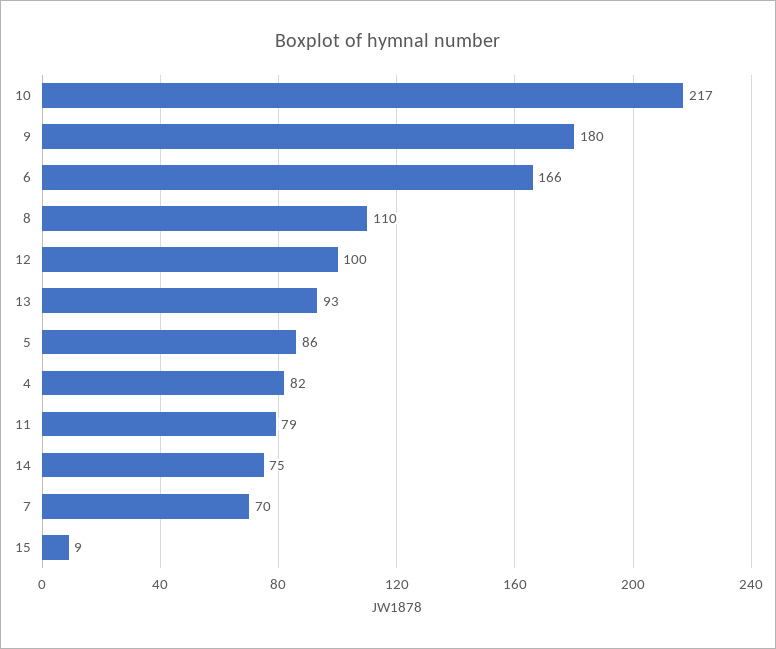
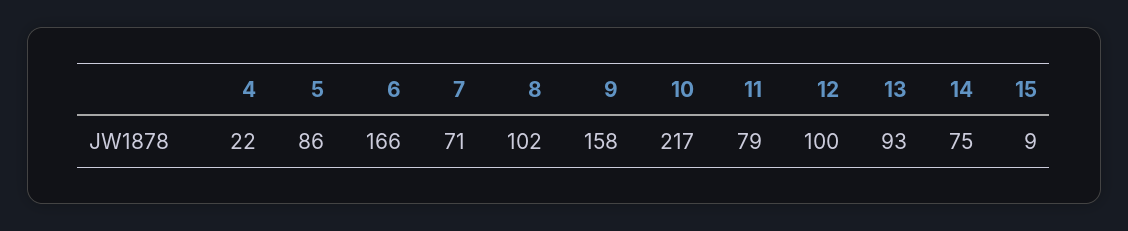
9: 180 -> 158
8: 110 -> 102
4: 82 -> 22
7: 70 -> 71

